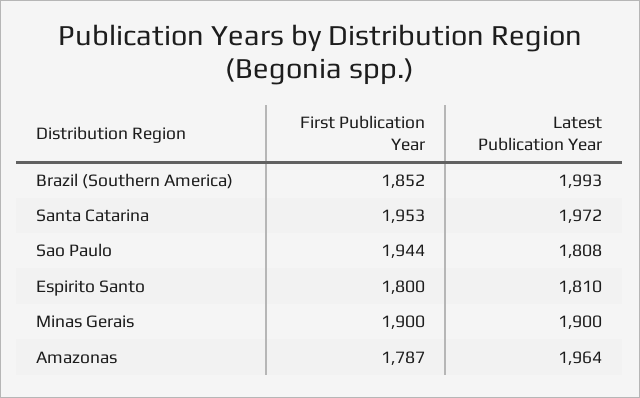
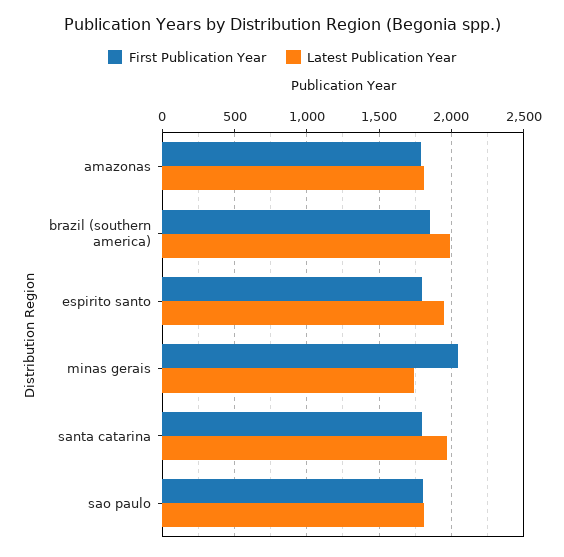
First Publication Year, Santa Catarina: 1953 -> 1800
First Publication Year, Sao Paulo: 1944 -> 1800
Latest Publication Year, Espirito Santo: 1810 -> 1950
First Publication Year, Minas Gerais: 1900 -> 2050
Latest Publication Year, Minas Gerais: 1900 -> 1750
Latest Publication Year, Amazonas: 1964 -> 1800

